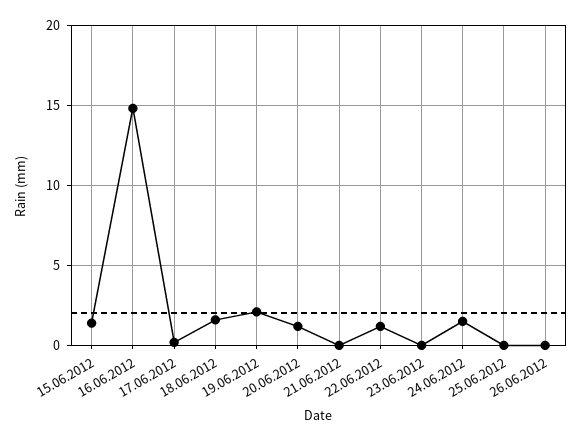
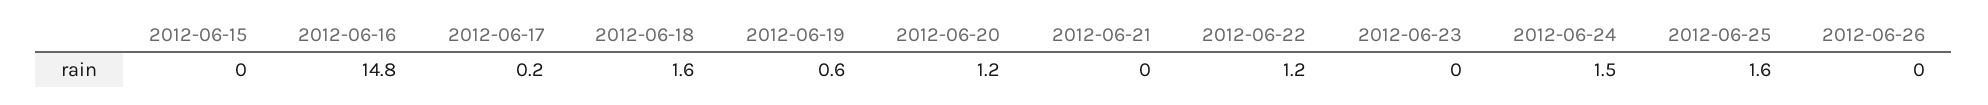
15.06.2012: 1.5 -> 0
19.06.2012: 2 -> 0.6
25.06.2012: 0 -> 1.6

